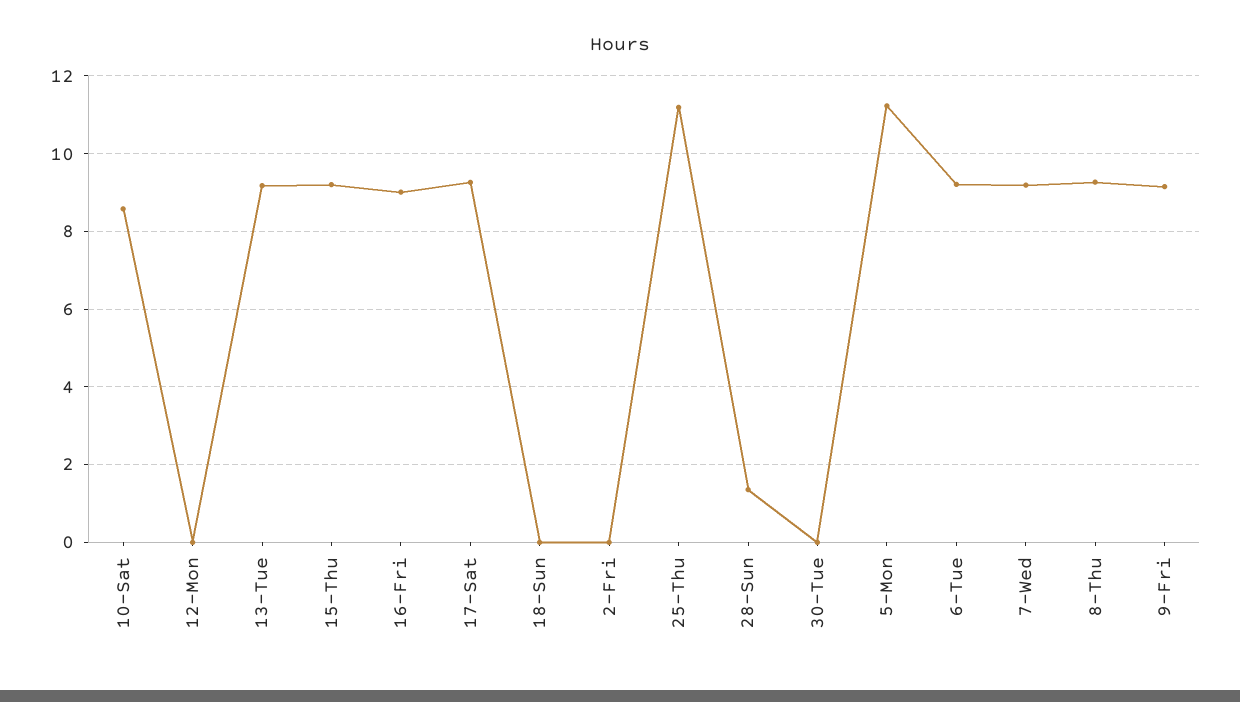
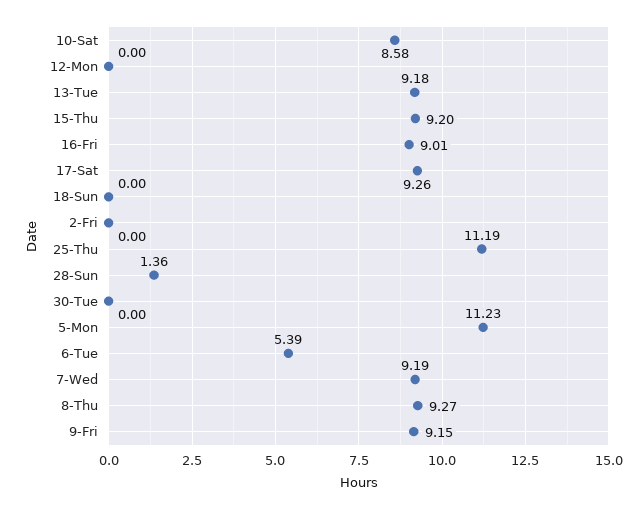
6-Tue: 9.2 -> 5.39

